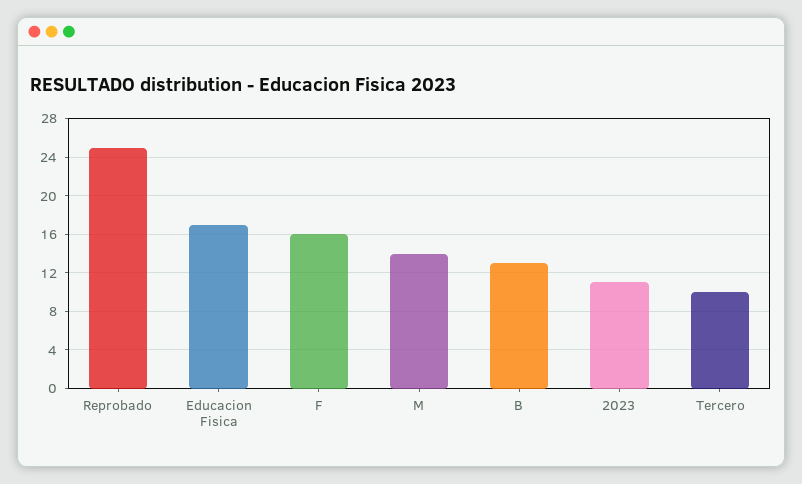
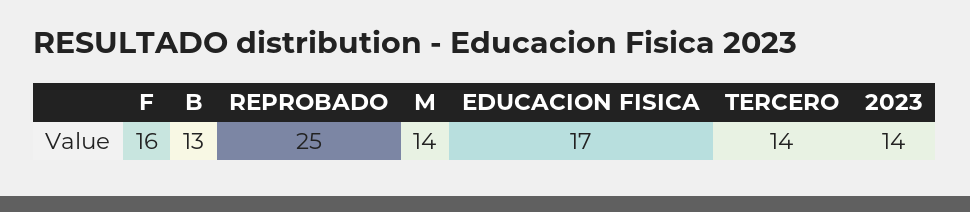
2023: 11 -> 14
Tercero: 10 -> 14

